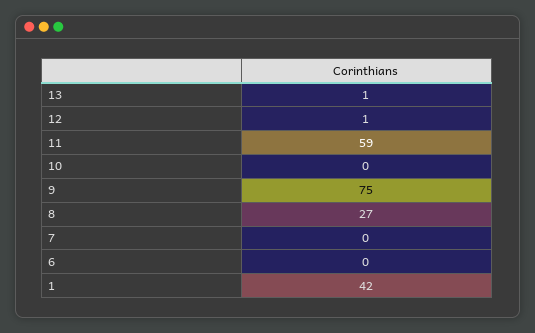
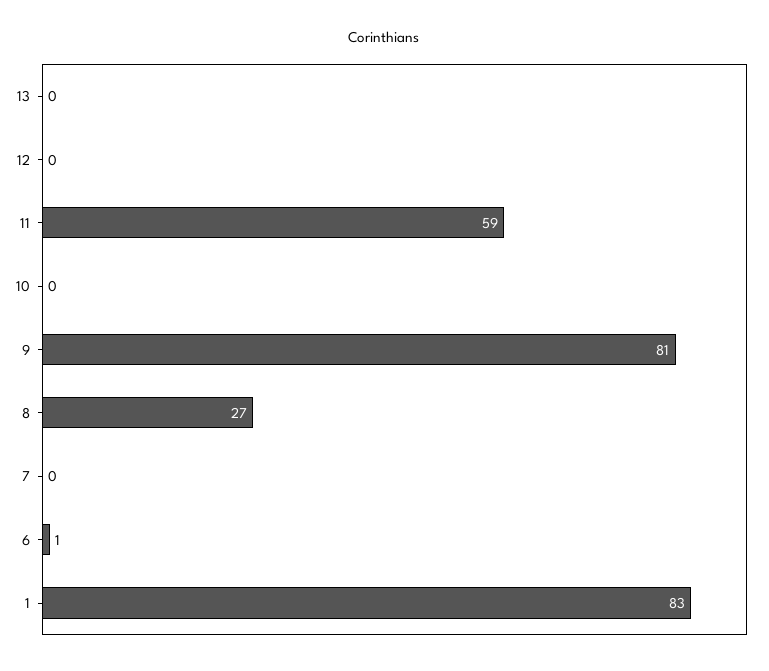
13: 1 -> 0
12: 1 -> 0
9: 75 -> 81
6: 0 -> 1
1: 42 -> 83

